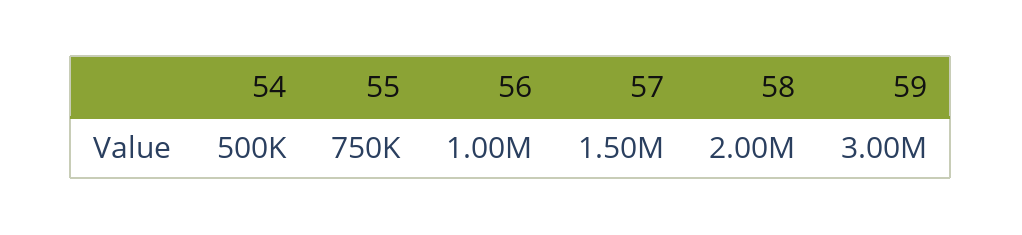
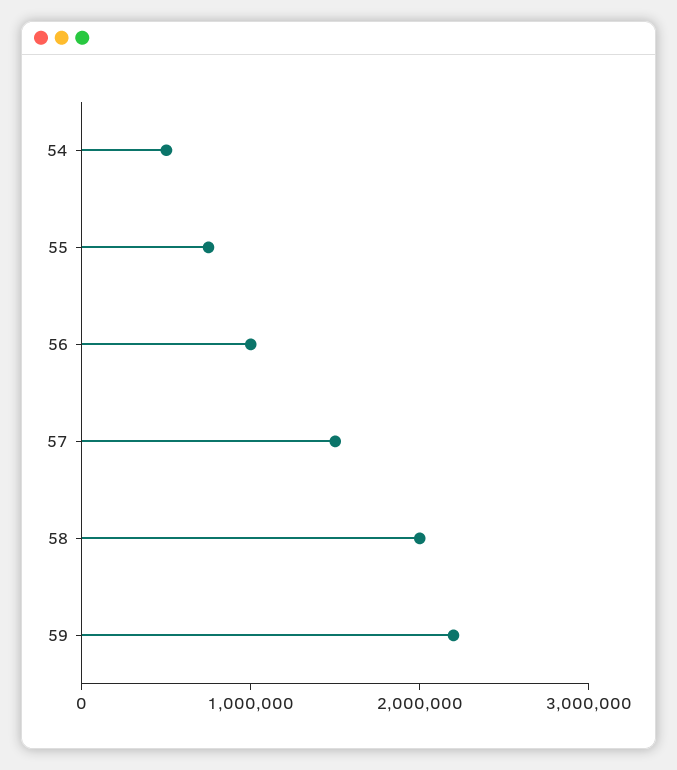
59: 3000000 -> 2200000

